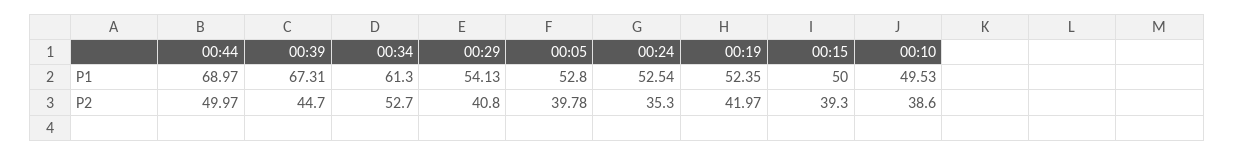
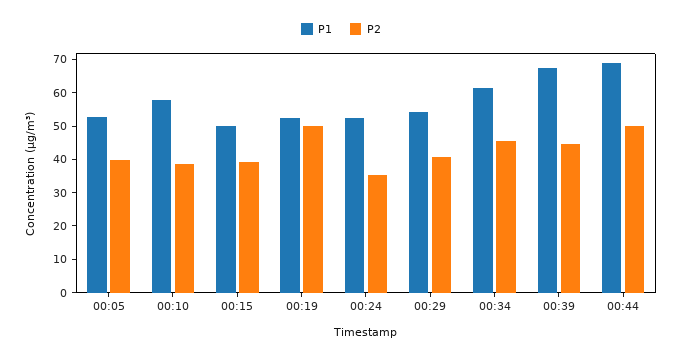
P1, 00:10: 49.53 -> 57.5
P2, 00:34: 52.7 -> 45
P2, 00:19: 41.97 -> 50

